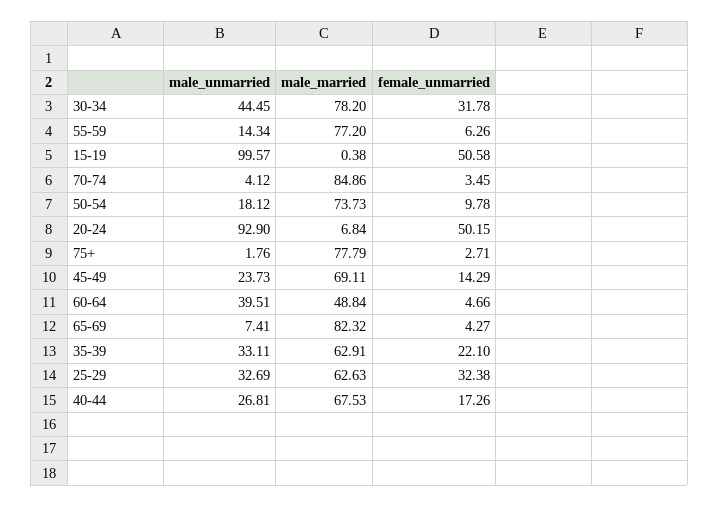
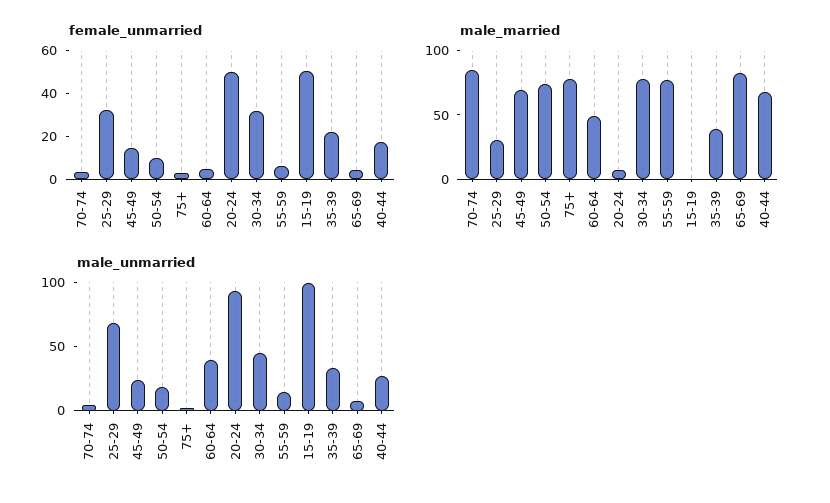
male_married, 35-39: 62.91 -> 40
male_unmarried, 25-29: 32.69 -> 70
male_married, 25-29: 62.63 -> 30

